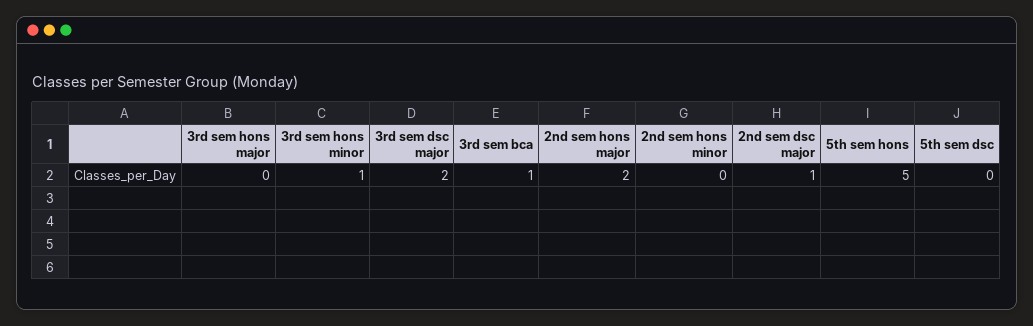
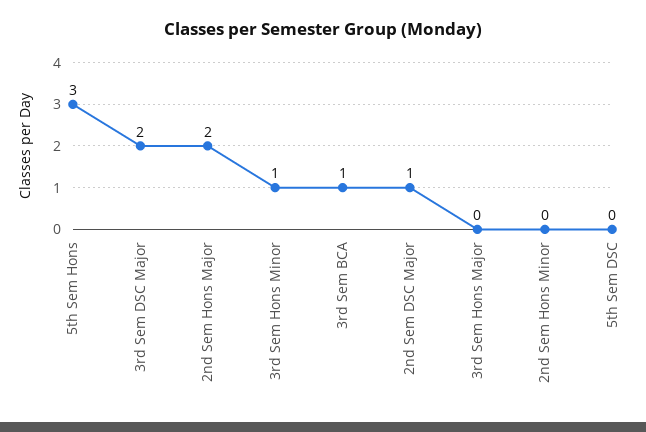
5th sem hons: 5 -> 3

